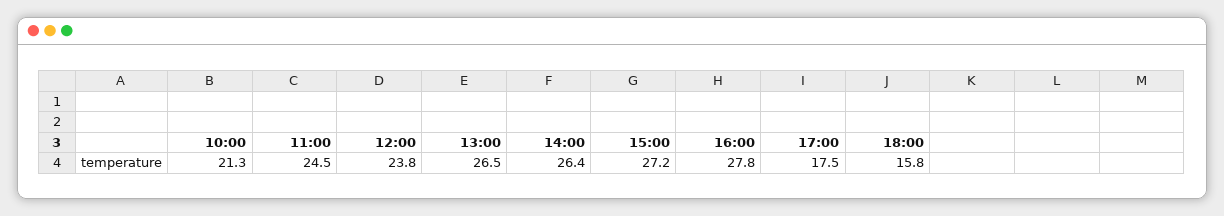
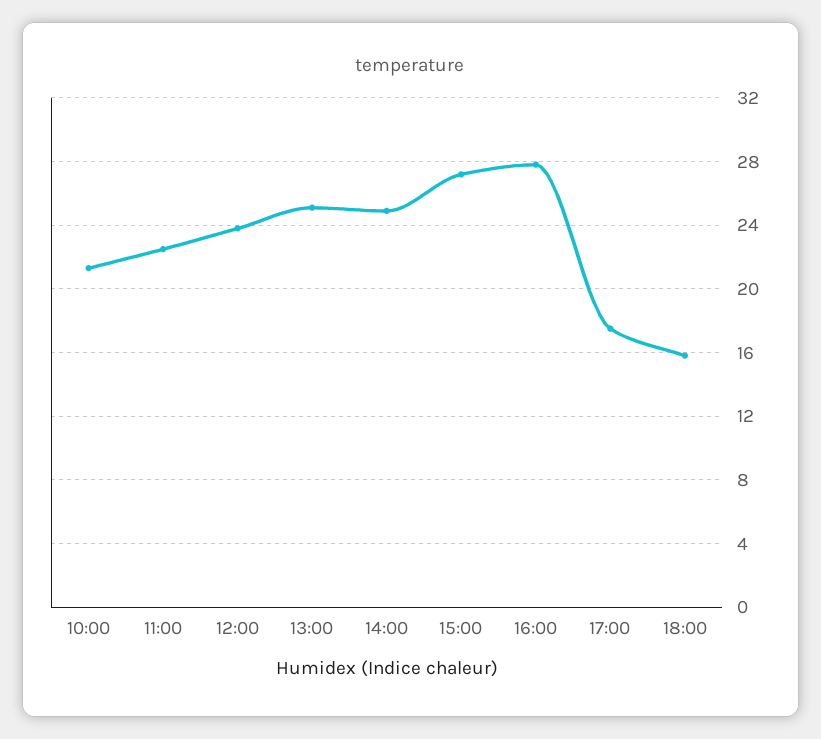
11:00: 24.5 -> 22.5
13:00: 26.5 -> 25
14:00: 26.4 -> 25

